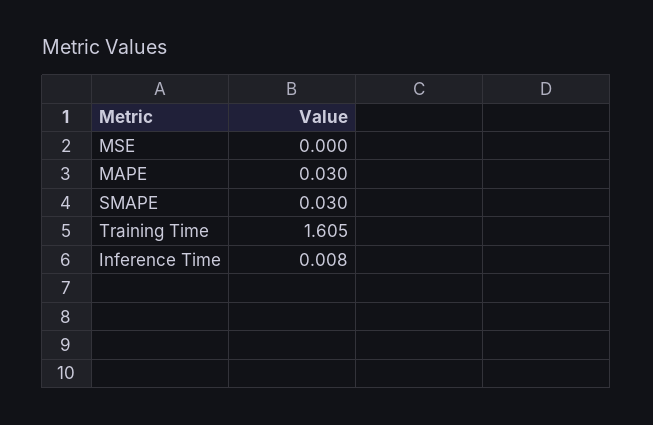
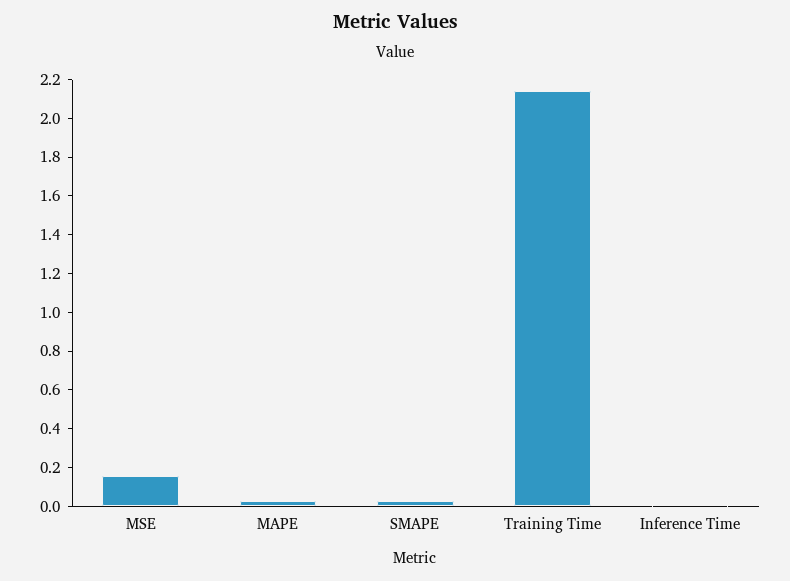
MSE: 0 -> 0.15
Training Time: 1.605 -> 2.15

